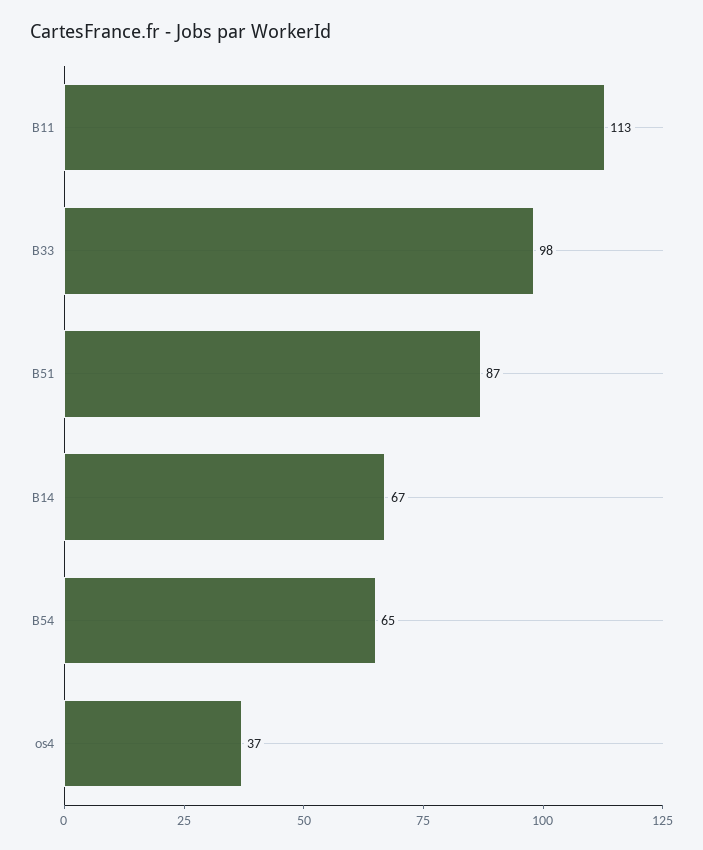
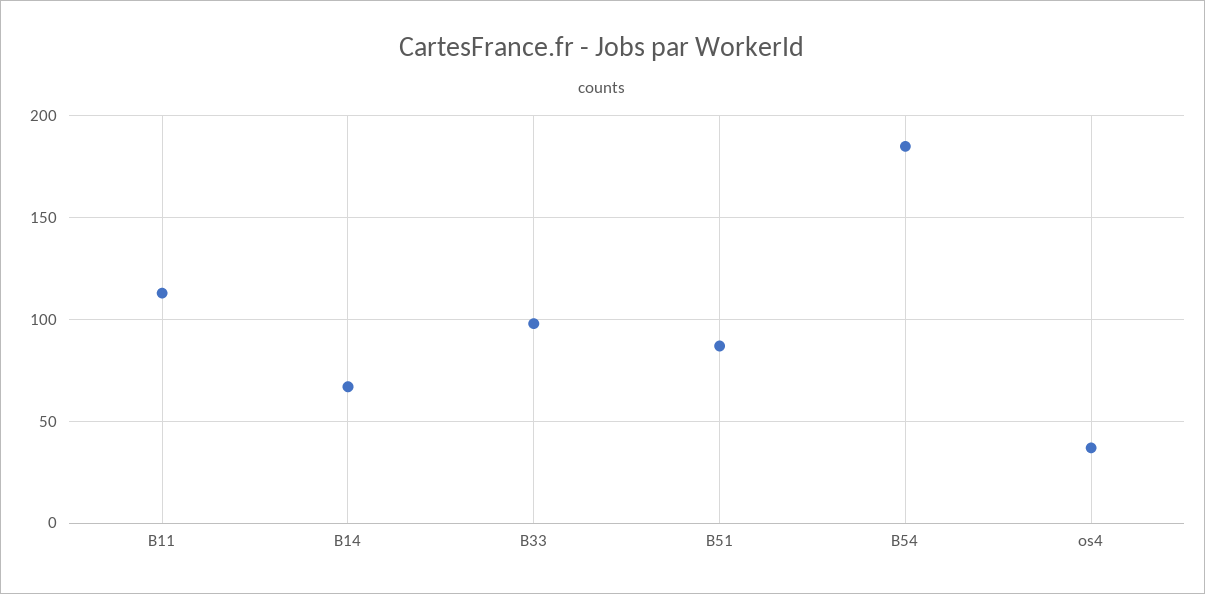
B54: 65 -> 185

